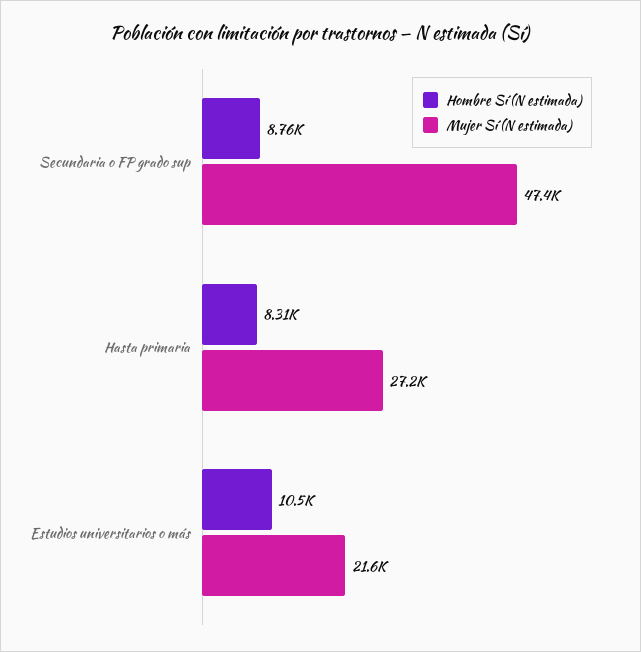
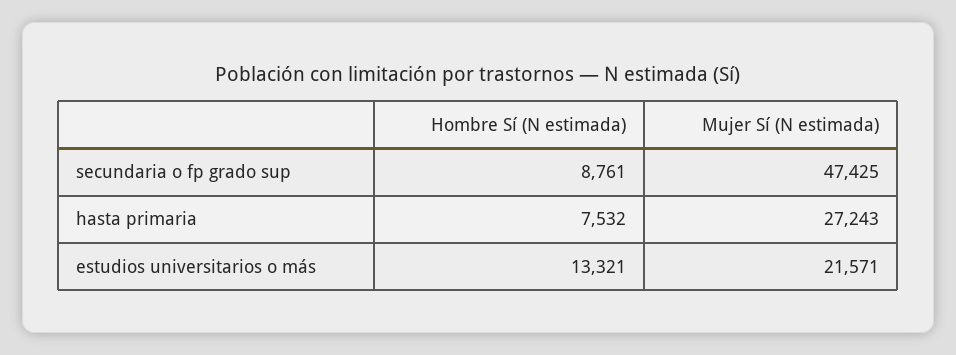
Hombre Sí (N estimada), Hasta primaria: 8310 -> 7532
Hombre Sí (N estimada), Estudios universitarios o más: 10500 -> 13321

